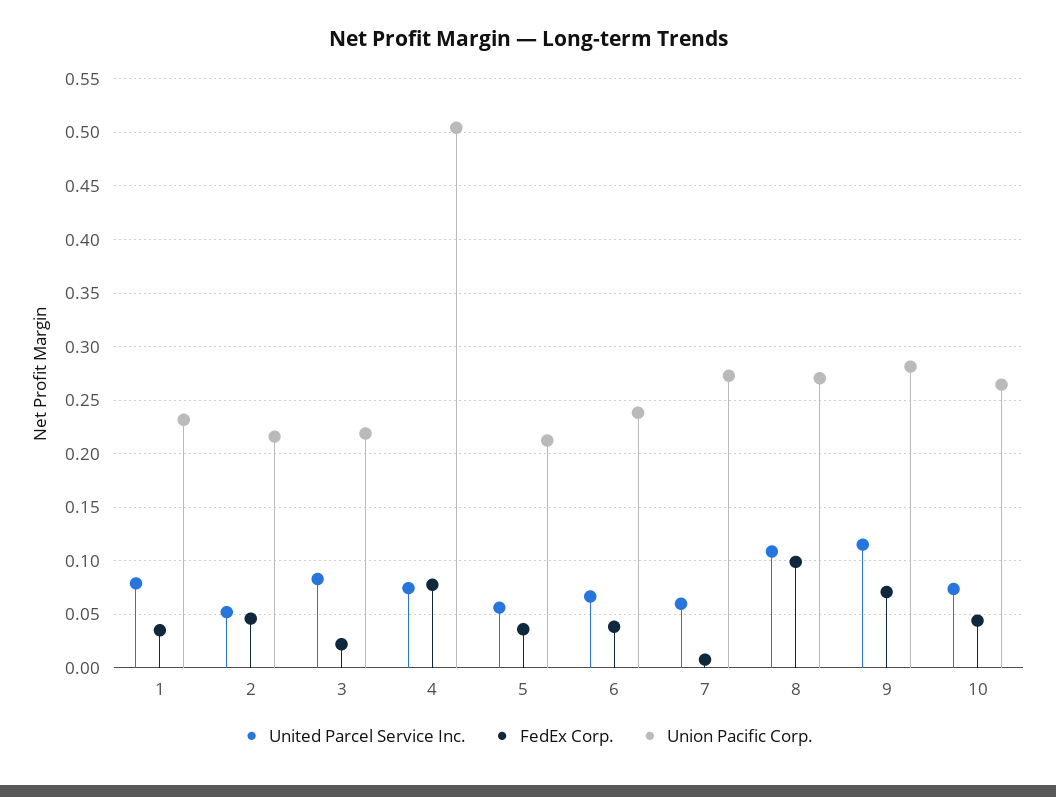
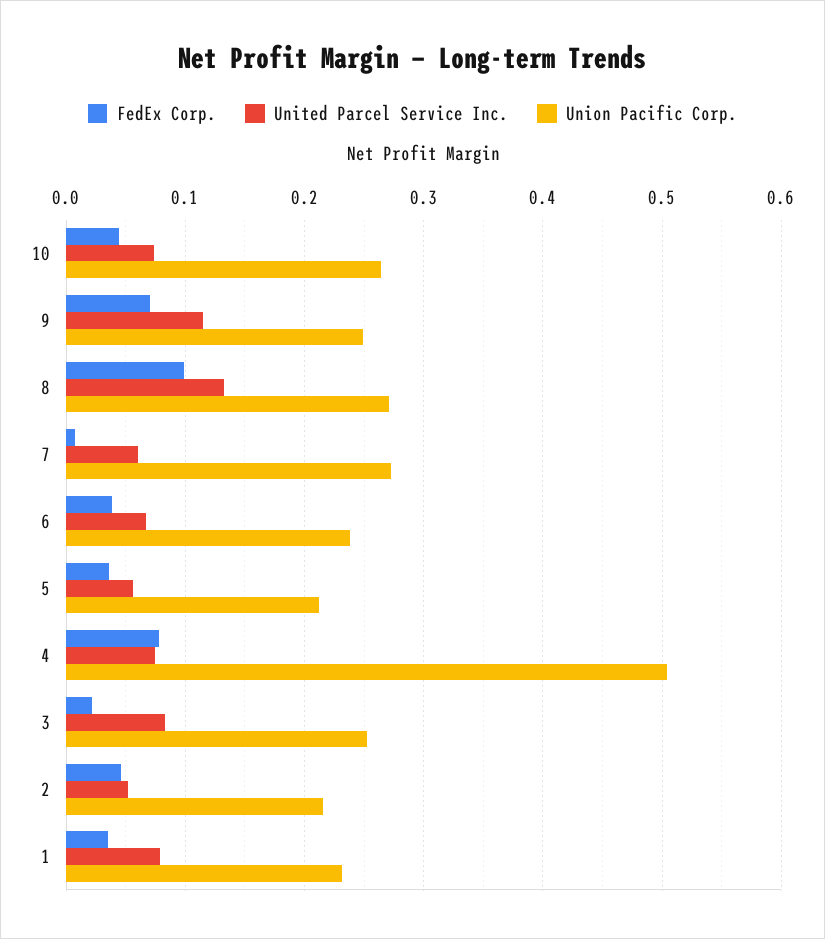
Union Pacific Corp., 3: 0.22 -> 0.25
United Parcel Service Inc., 8: 0.11 -> 0.13
Union Pacific Corp., 9: 0.28 -> 0.25

